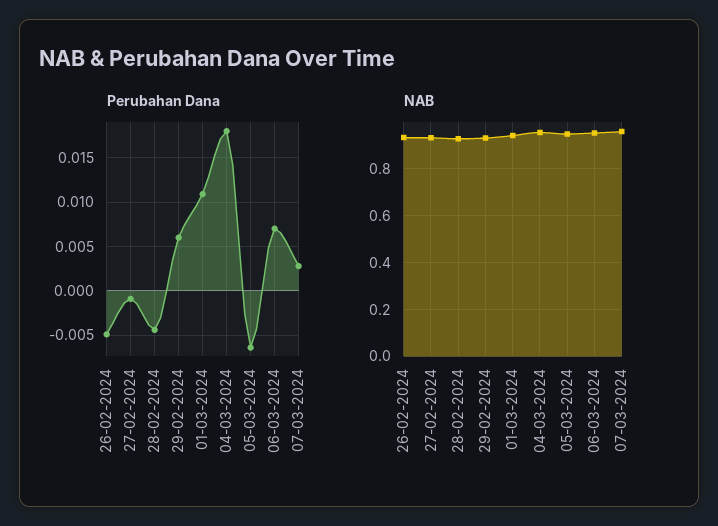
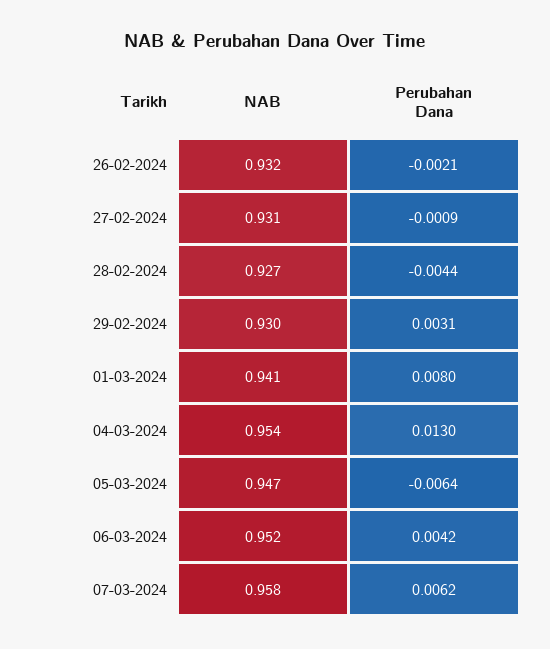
Perubahan Dana, 26-02-2024: -0.005 -> -0.0021
Perubahan Dana, 29-02-2024: 0.006 -> 0.0031
Perubahan Dana, 01-03-2024: 0.011 -> 0.008
Perubahan Dana, 04-03-2024: 0.018 -> 0.013
Perubahan Dana, 06-03-2024: 0.007 -> 0.0042
Perubahan Dana, 07-03-2024: 0.003 -> 0.0062

